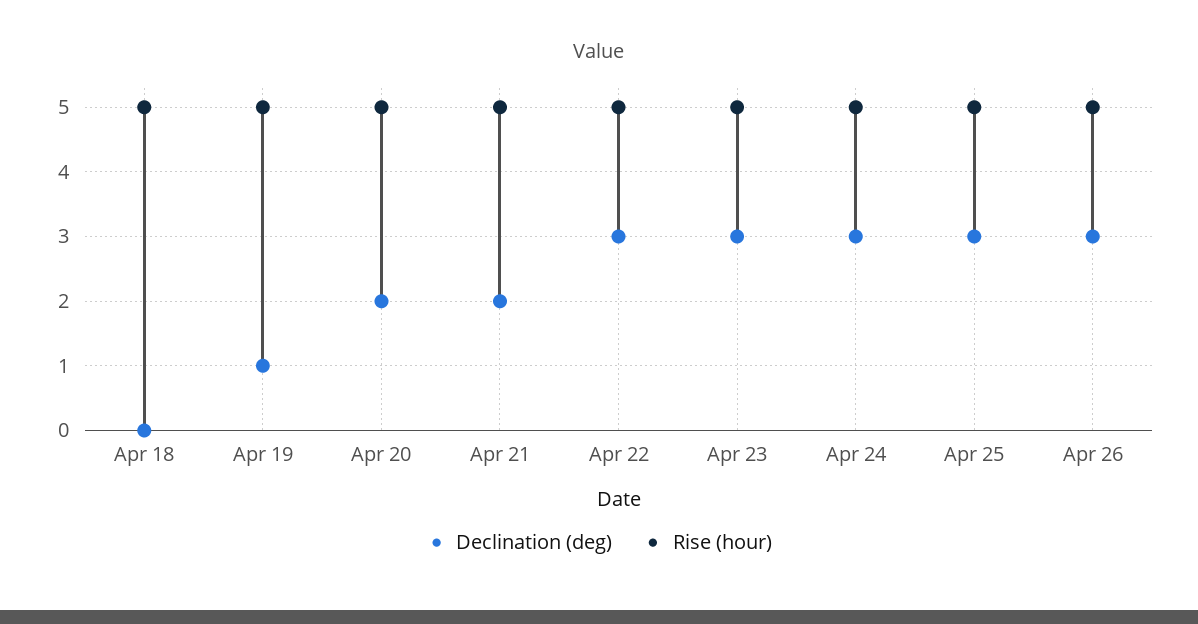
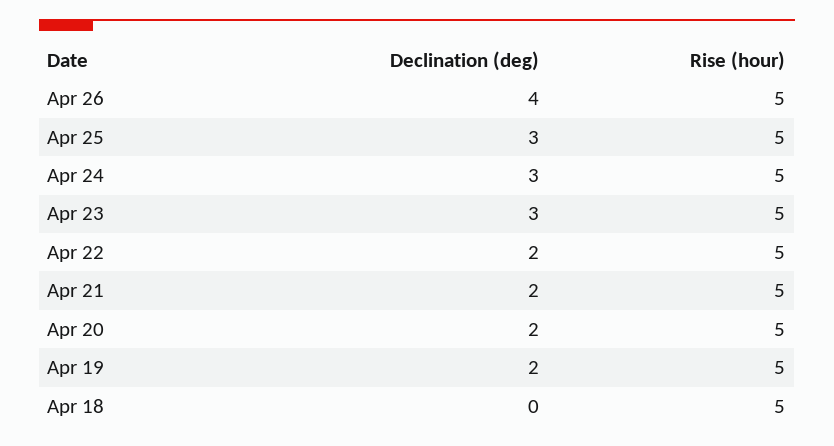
Declination (deg), Apr 19: 1 -> 2
Declination (deg), Apr 22: 3 -> 2
Declination (deg), Apr 26: 3 -> 4

